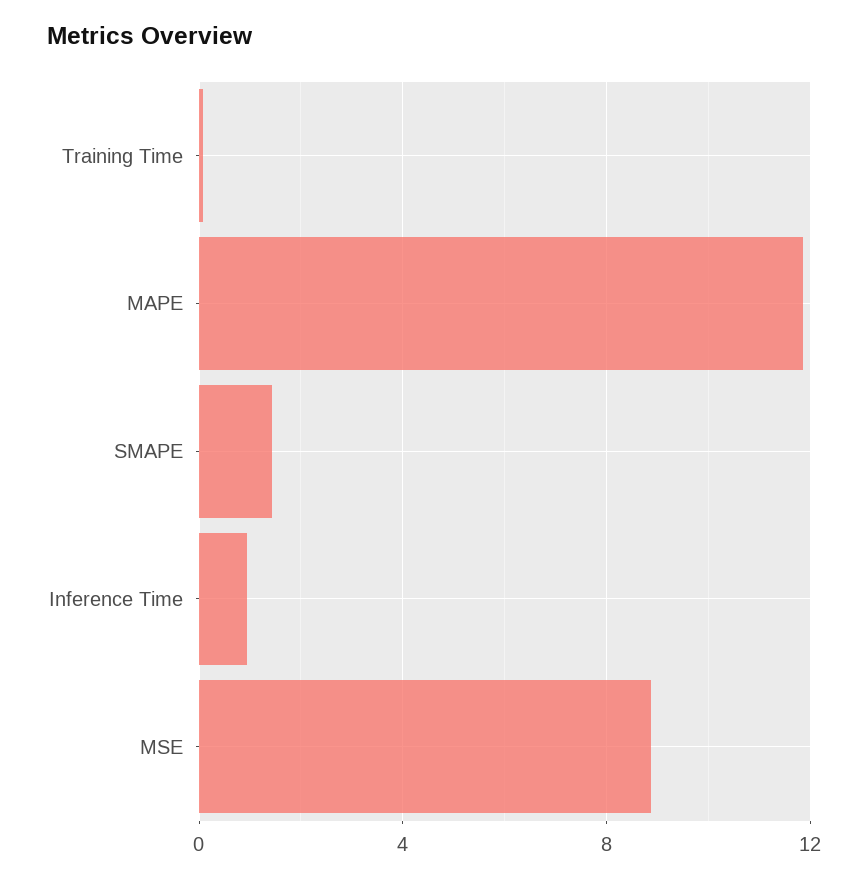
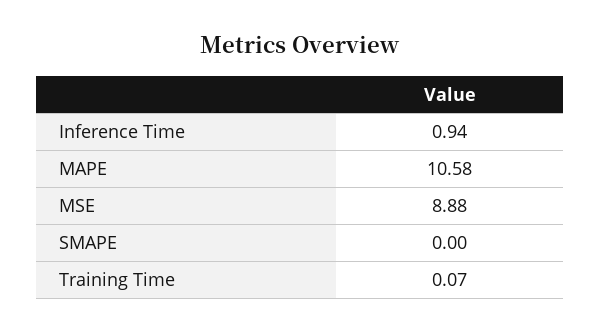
MAPE: 12 -> 10.58
SMAPE: 1.5 -> 0

